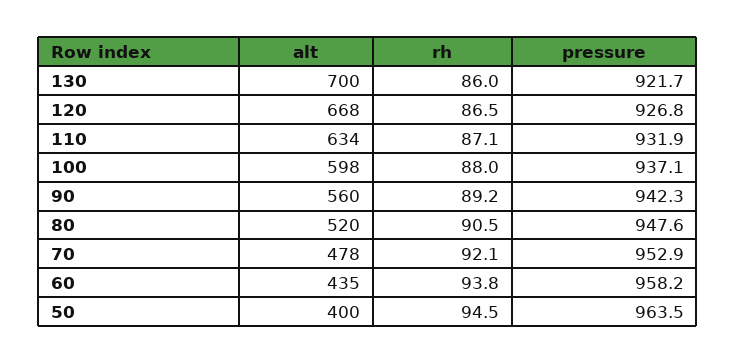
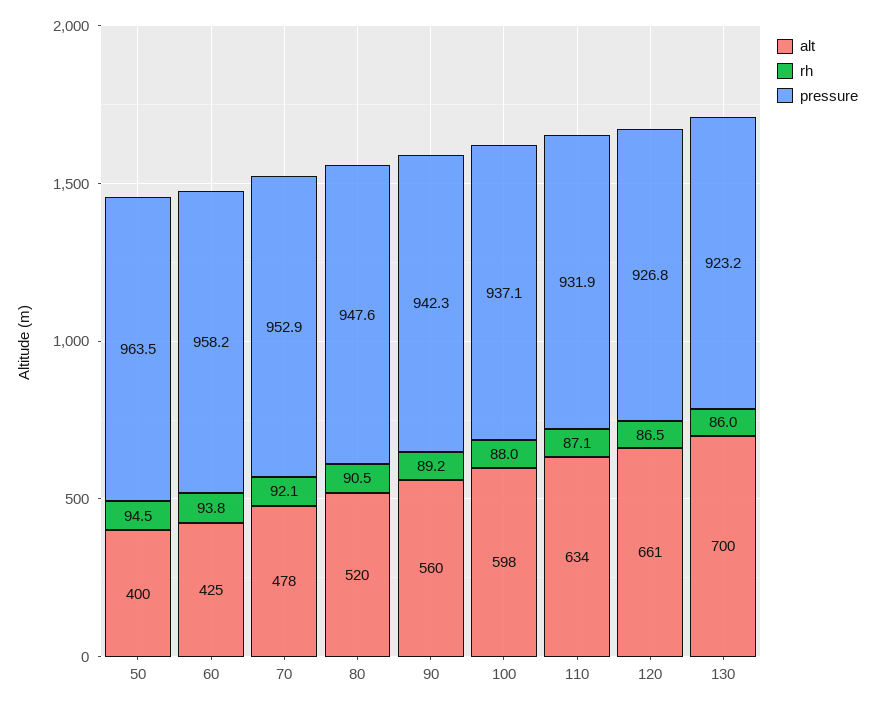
pressure, 130: 921.7 -> 923.2
alt, 120: 668 -> 661
alt, 60: 435 -> 425

